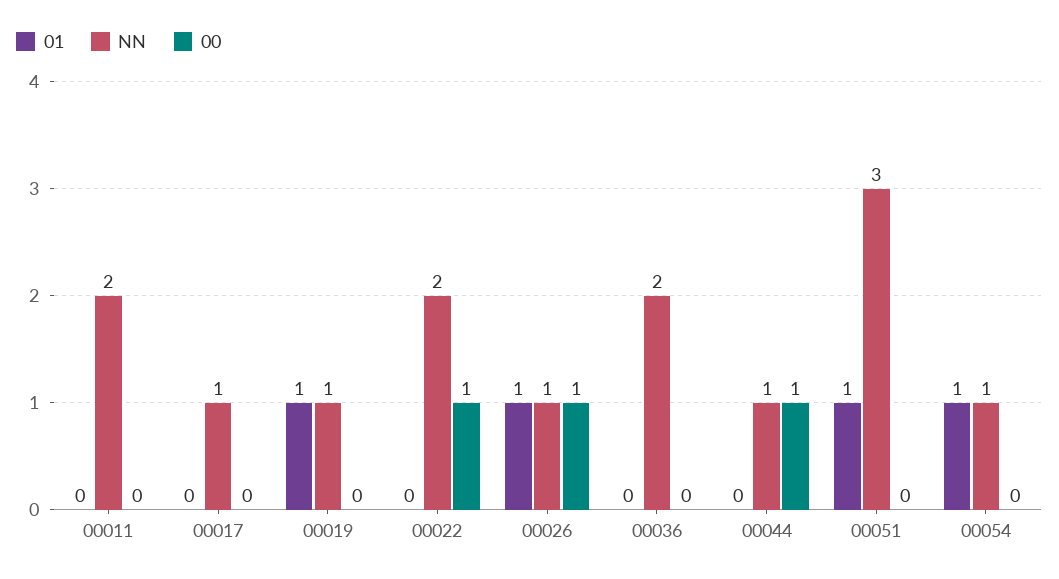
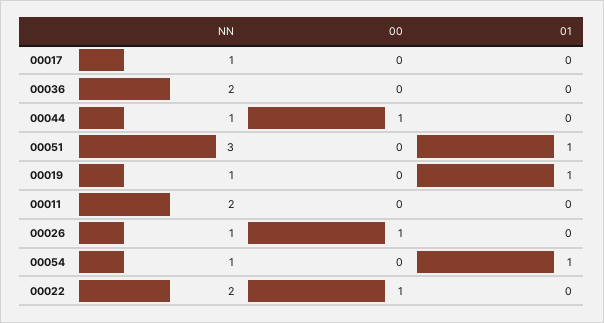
01, 00026: 1 -> 0

